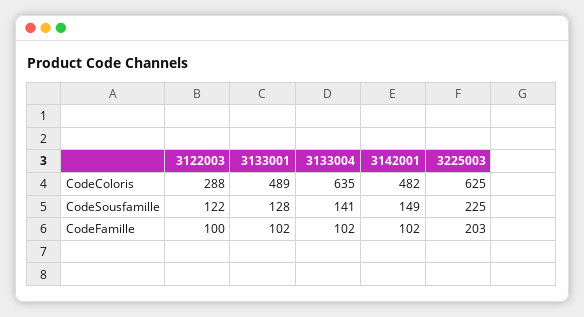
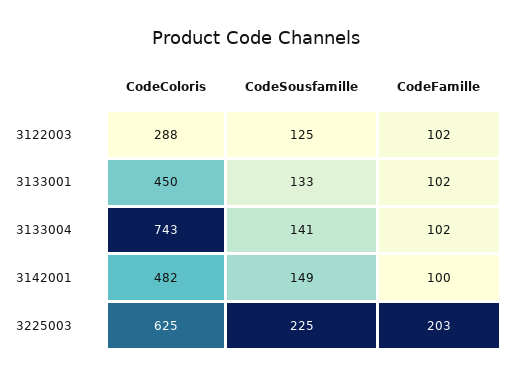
3133001, CodeColoris: 489 -> 450
3133004, CodeColoris: 635 -> 743
3122003, CodeSousfamille: 122 -> 125
3133001, CodeSousfamille: 128 -> 133
3122003, CodeFamille: 100 -> 102
3142001, CodeFamille: 102 -> 100

